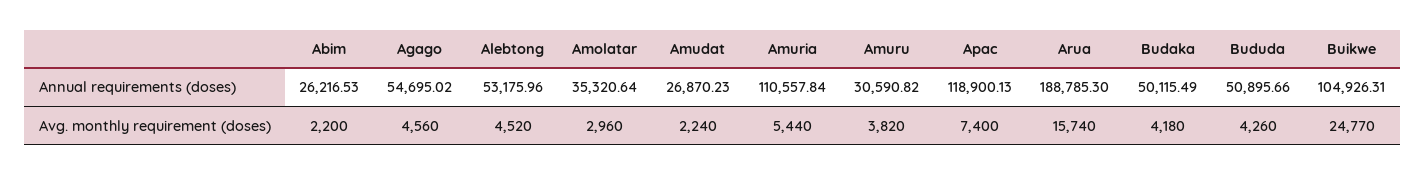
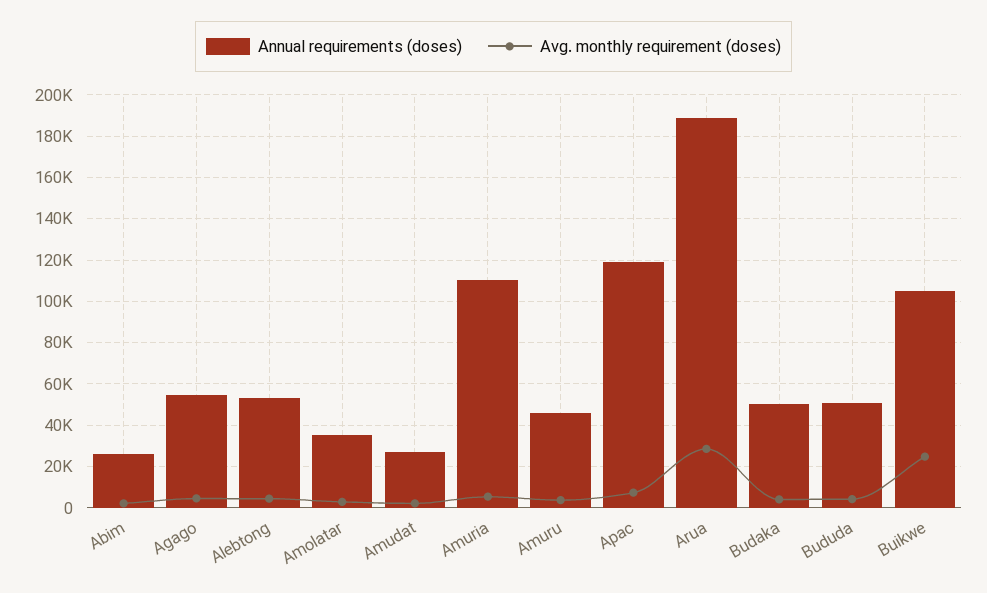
Annual requirements (doses), Amuru: 30590.82 -> 45000
Avg. monthly requirement (doses), Arua: 15740 -> 30000

